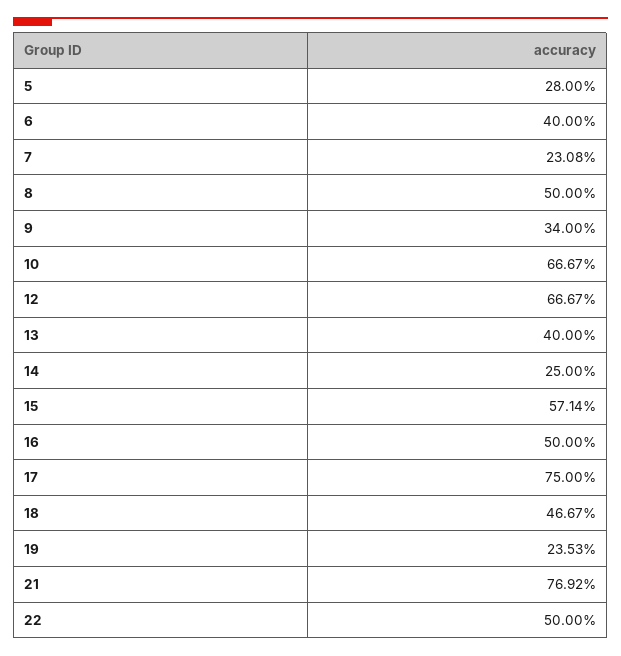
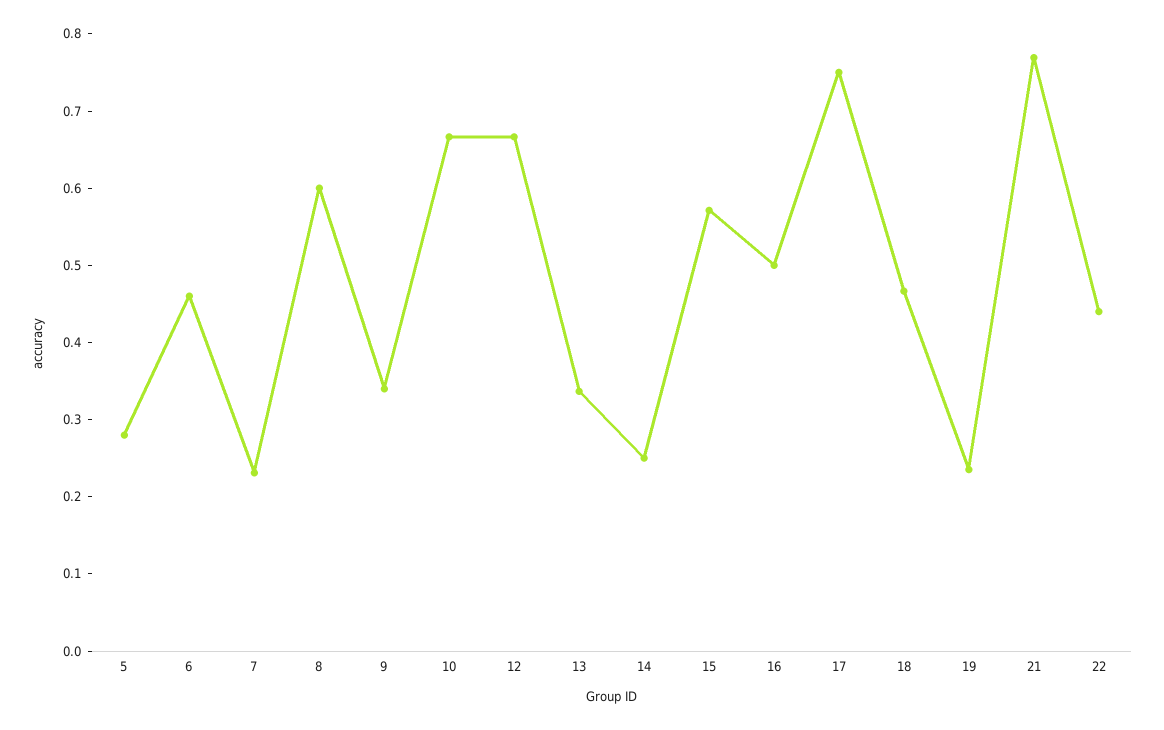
6: 0.4 -> 0.46
8: 0.5 -> 0.6
13: 0.4 -> 0.34
22: 0.5 -> 0.44

